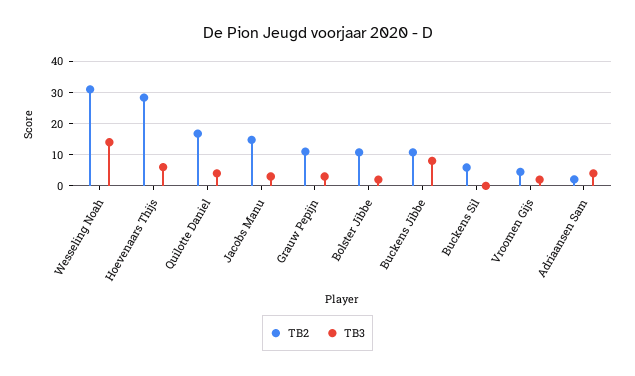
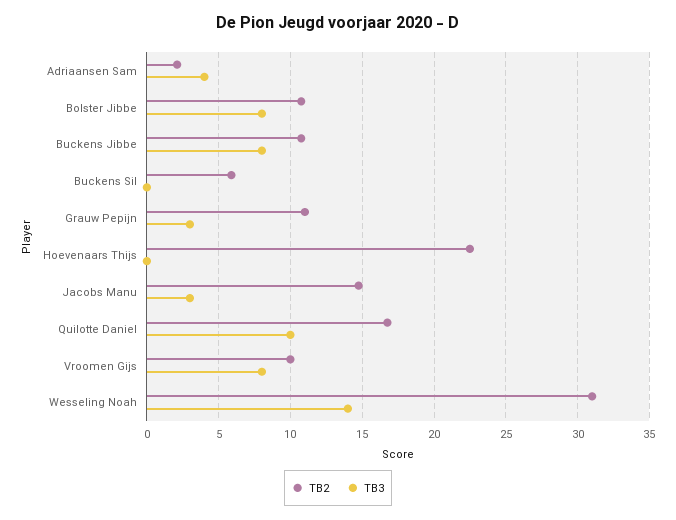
TB2, Hoevenaars Thijs: 28 -> 22.5
TB3, Hoevenaars Thijs: 6 -> 0
TB3, Quilotte Daniel: 4 -> 10
TB3, Bolster Jibbe: 2 -> 8
TB2, Vroomen Gijs: 4 -> 10
TB3, Vroomen Gijs: 2 -> 8

